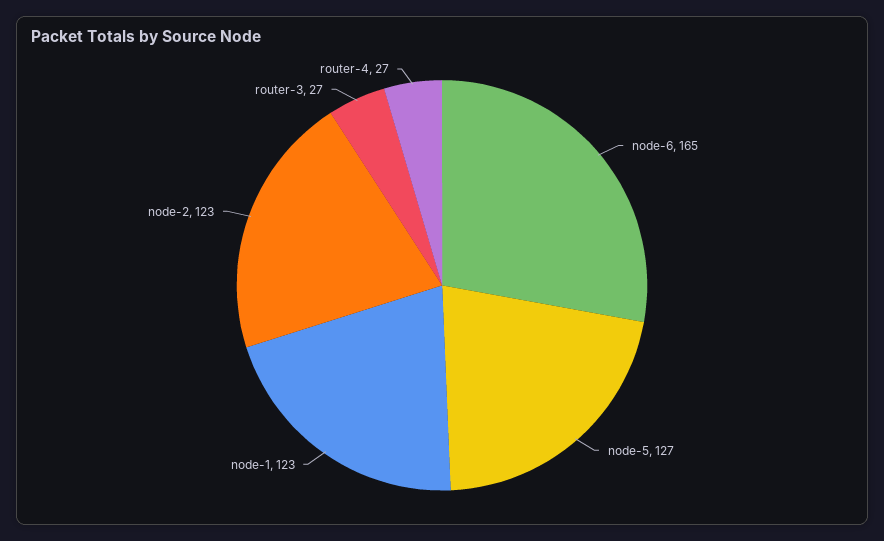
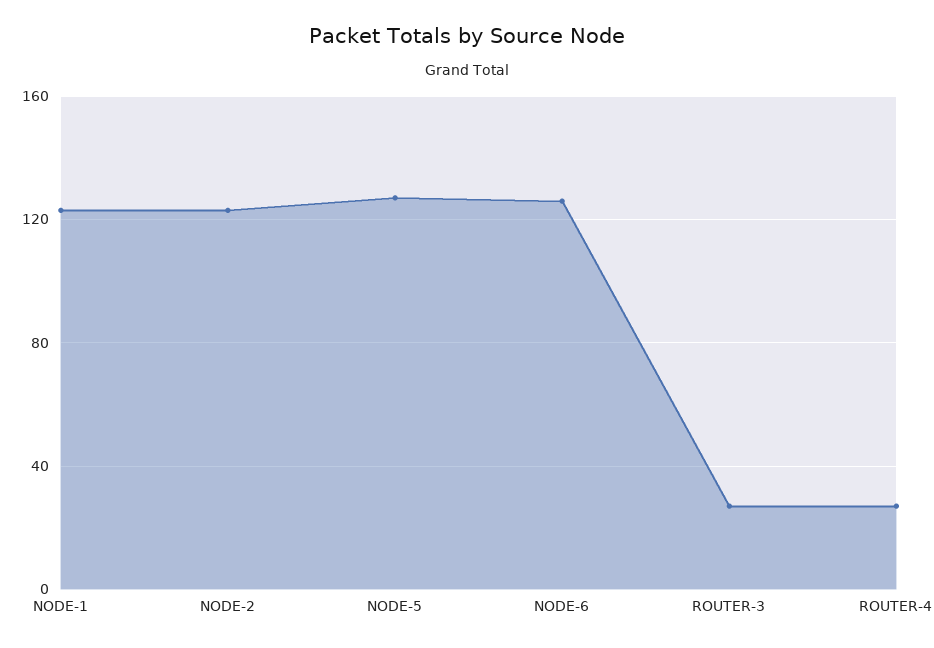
node-6: 165 -> 125

